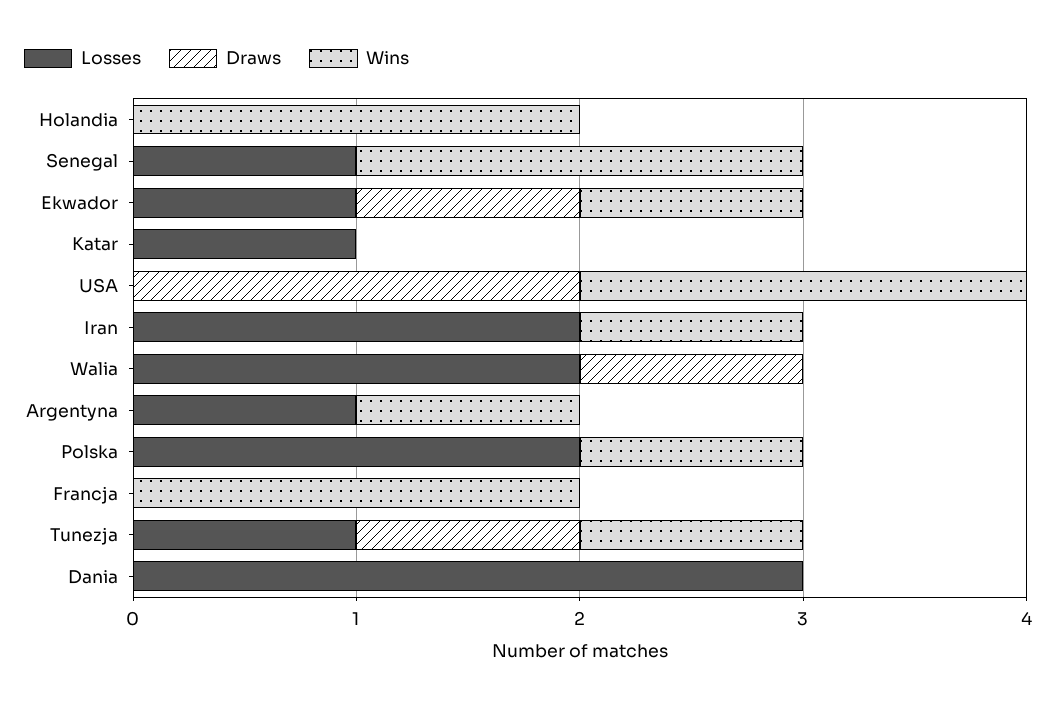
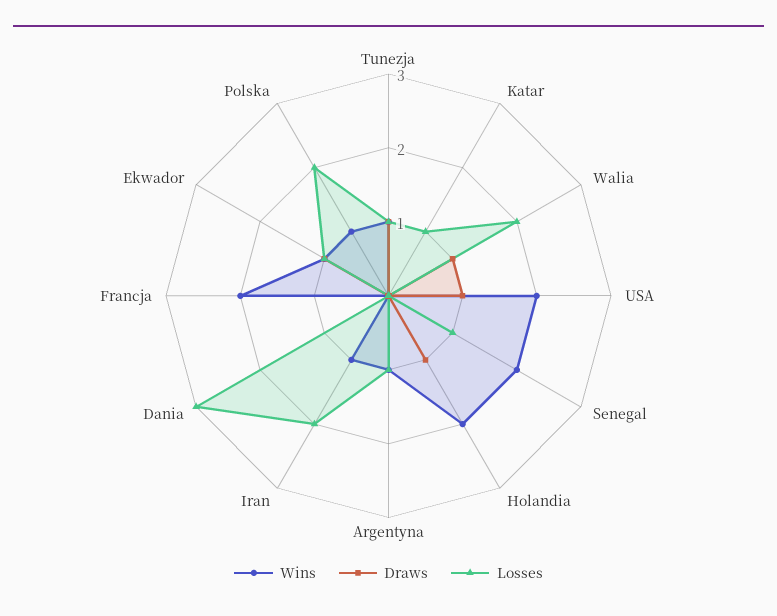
Draws, Holandia: 0 -> 1
Draws, USA: 2 -> 1

